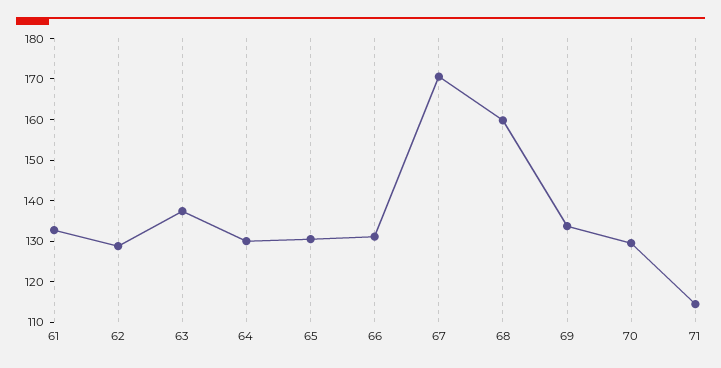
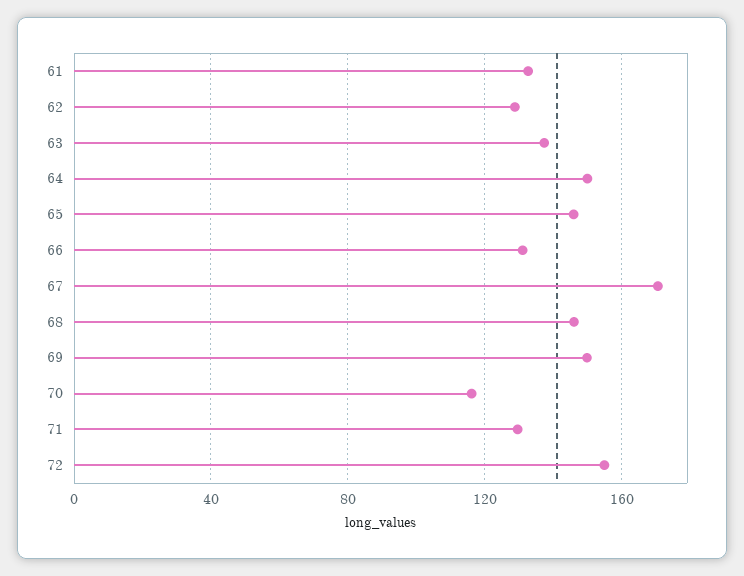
64: 130 -> 150
65: 130 -> 145
68: 160 -> 145
69: 134 -> 150
70: 130 -> 115
71: 114 -> 130
72: none -> 155

